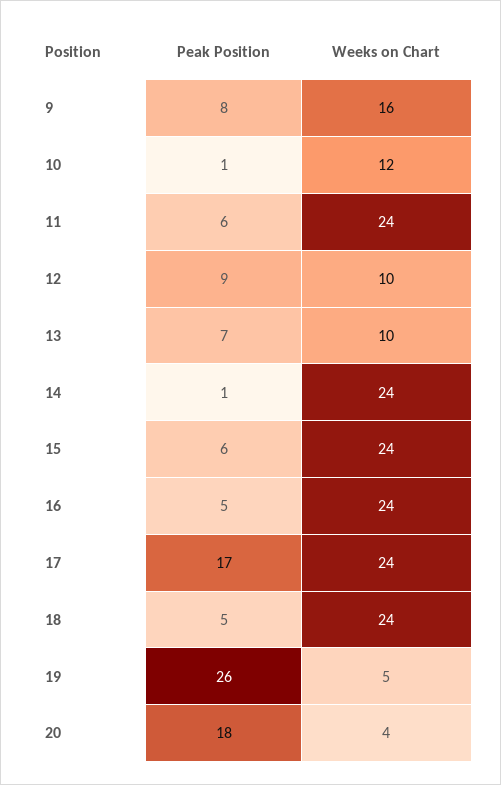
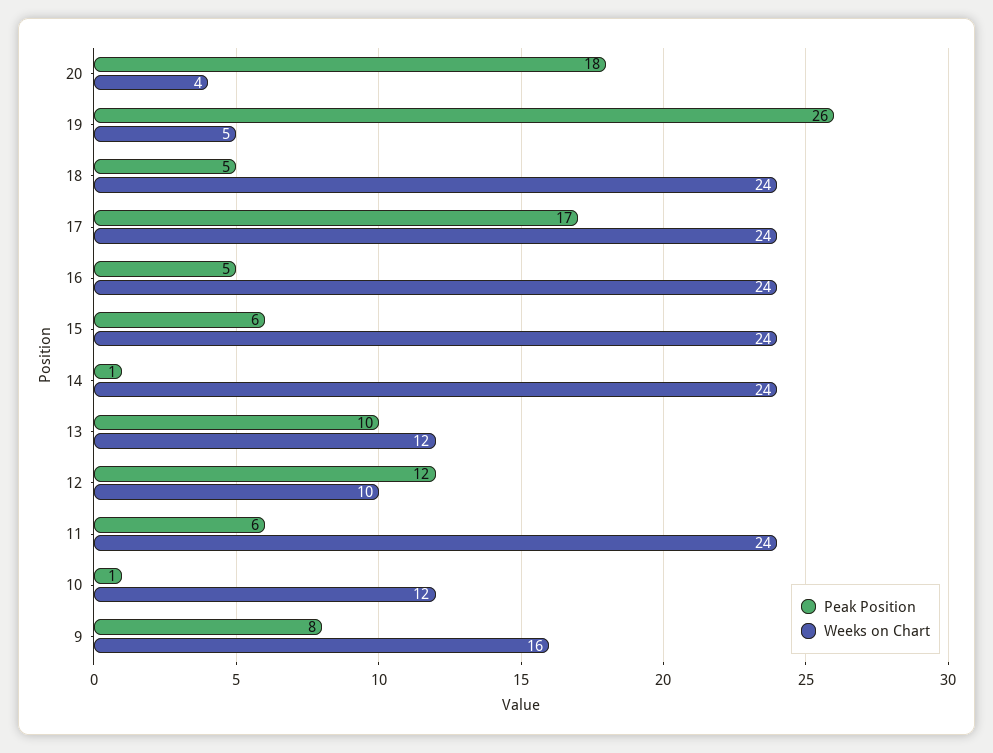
Peak Position, 12: 9 -> 12
Peak Position, 13: 7 -> 10
Weeks on Chart, 13: 10 -> 12

